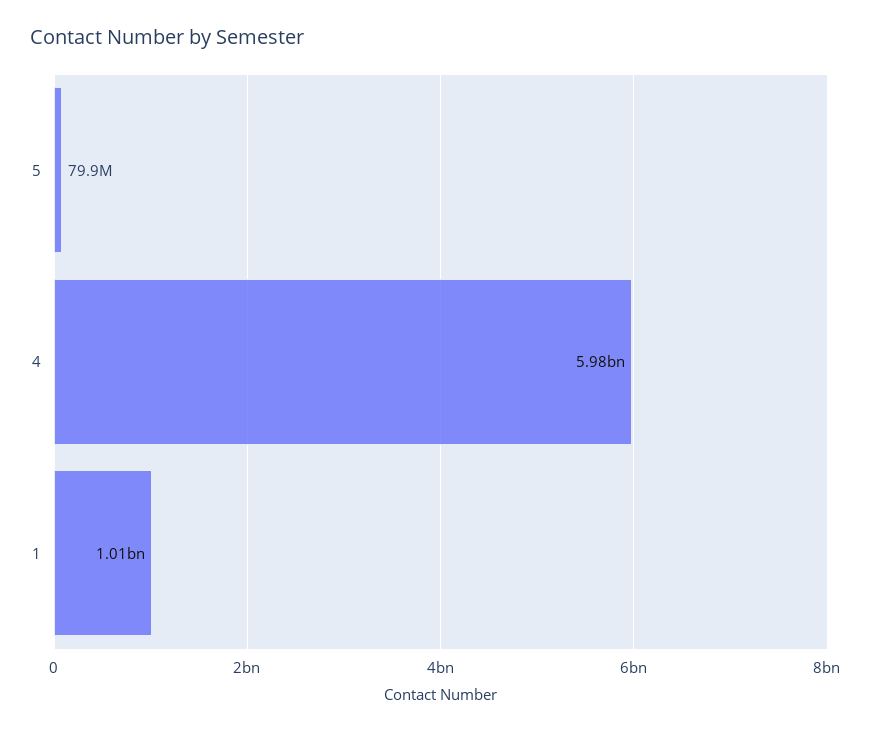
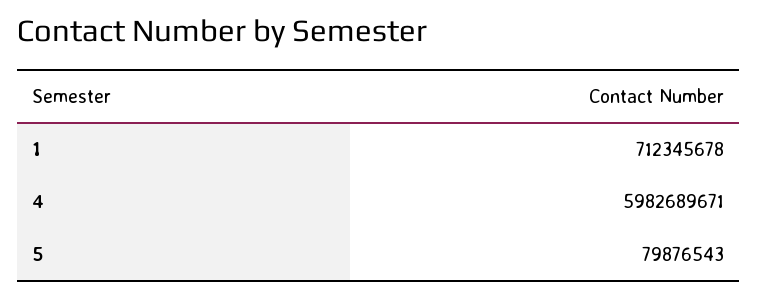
1: 1010000000 -> 712345678

